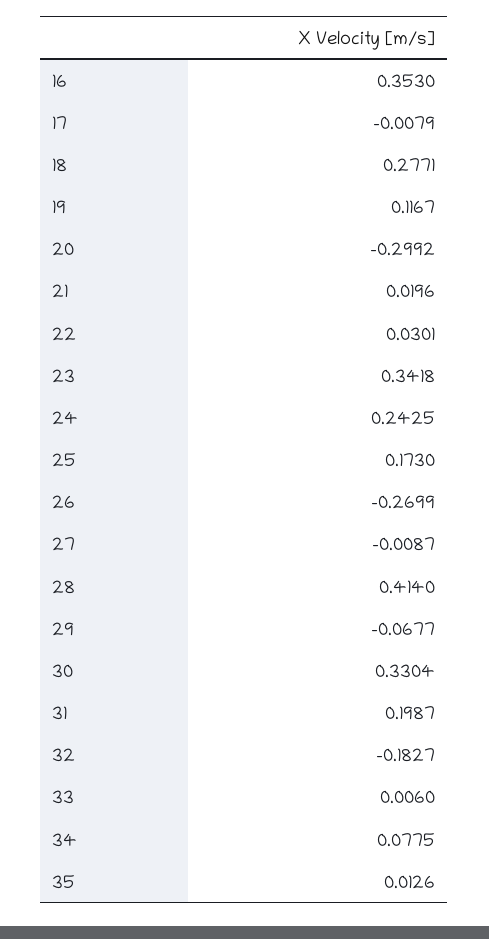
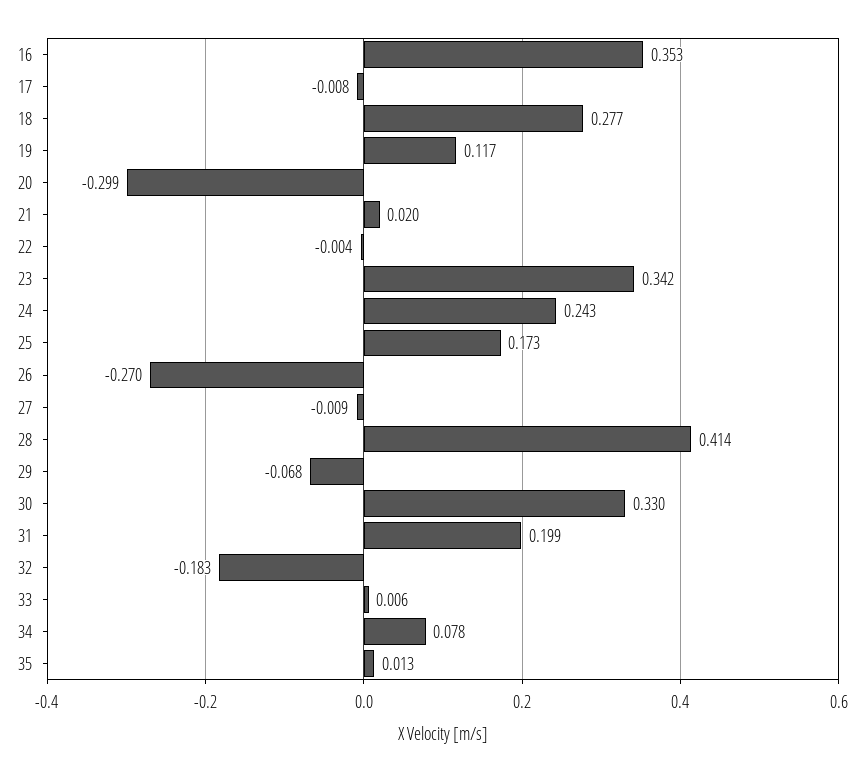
22: 0.0301 -> -0.004

